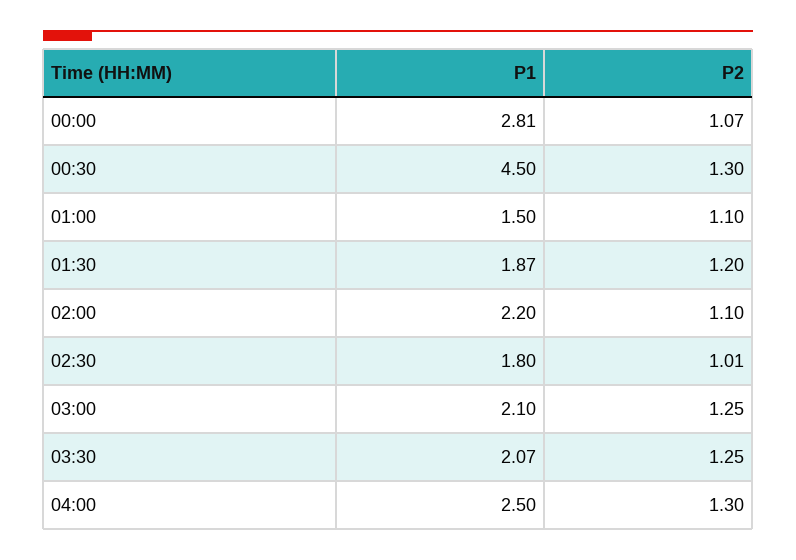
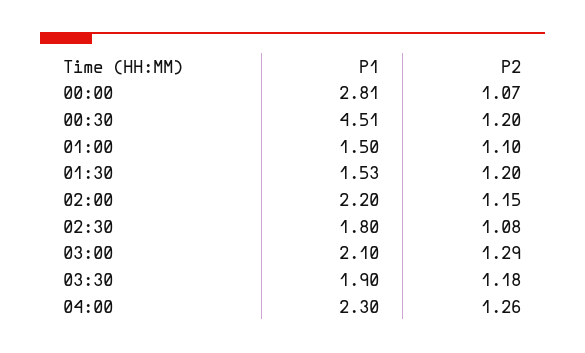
P1, 00:30: 4.5 -> 4.51
P2, 00:30: 1.3 -> 1.2
P1, 01:30: 1.87 -> 1.53
P2, 02:00: 1.1 -> 1.15
P2, 02:30: 1.01 -> 1.08
P2, 03:00: 1.25 -> 1.29
P1, 03:30: 2.07 -> 1.9
P2, 03:30: 1.25 -> 1.18
P1, 04:00: 2.5 -> 2.3
P2, 04:00: 1.3 -> 1.26

